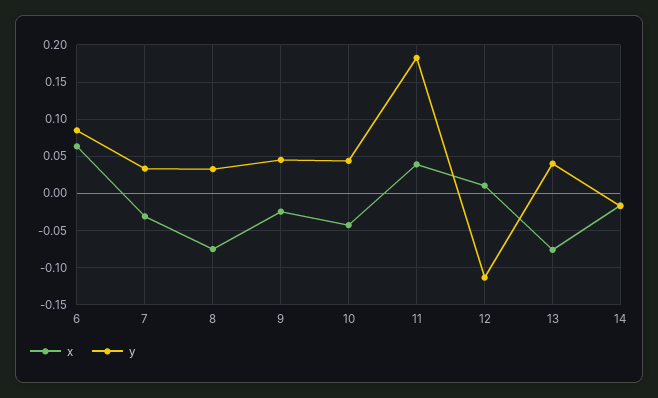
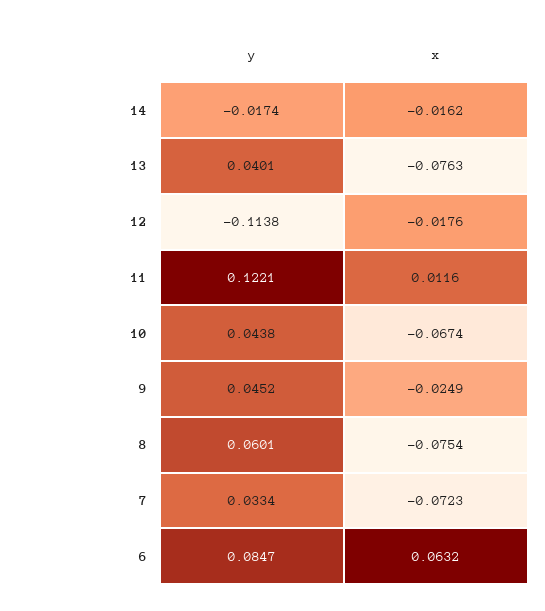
x, 7: -0.03 -> -0.0723
y, 8: 0.03 -> 0.0601
x, 10: -0.04 -> -0.0674
x, 11: 0.04 -> 0.0116
y, 11: 0.18 -> 0.1221
x, 12: 0.01 -> -0.0176

